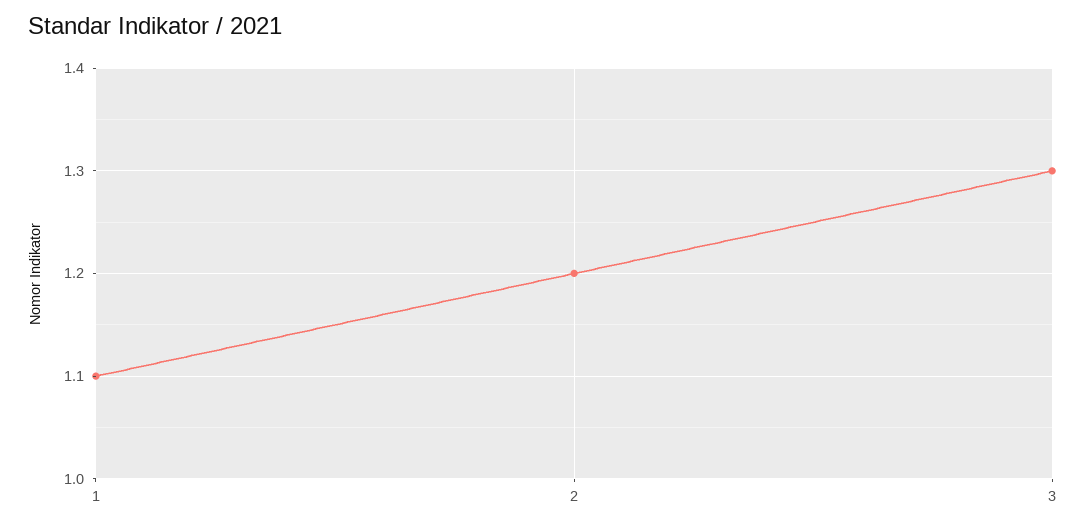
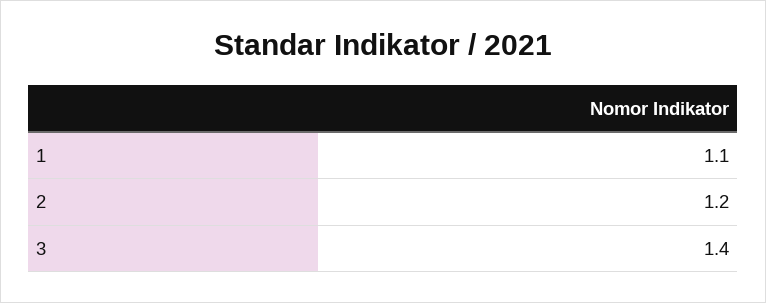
3: 1.3 -> 1.4

